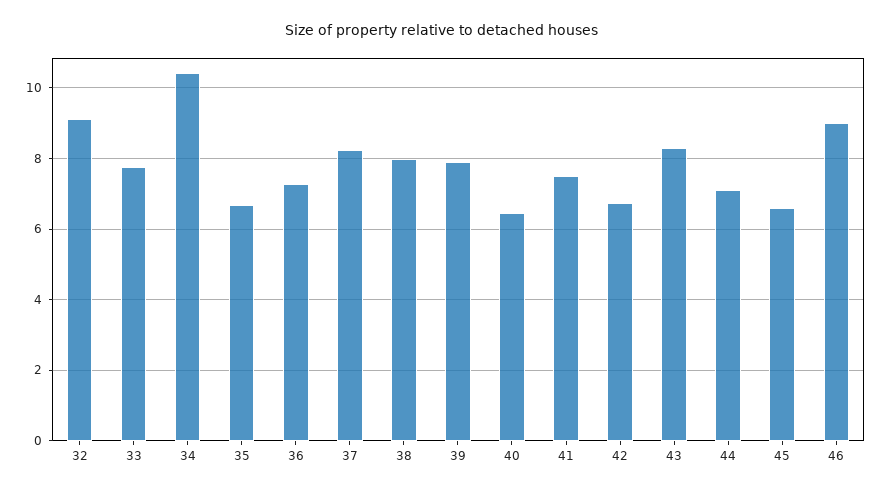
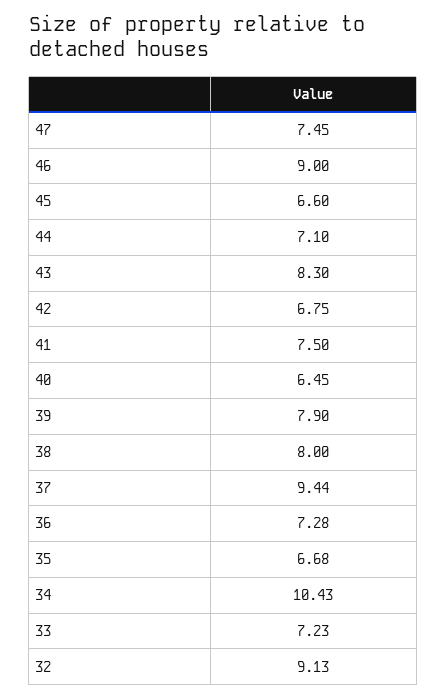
33: 7.8 -> 7.23
37: 8.2 -> 9.44
47: none -> 7.45

